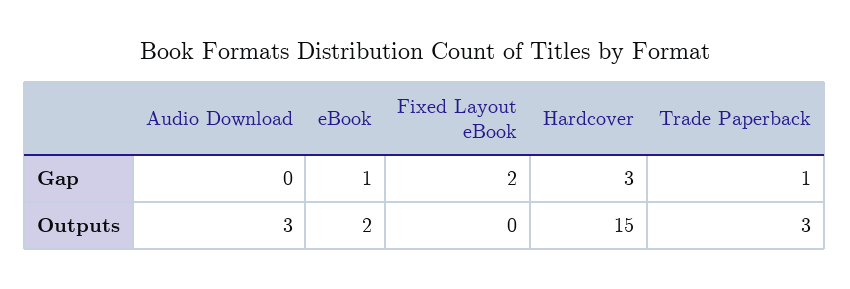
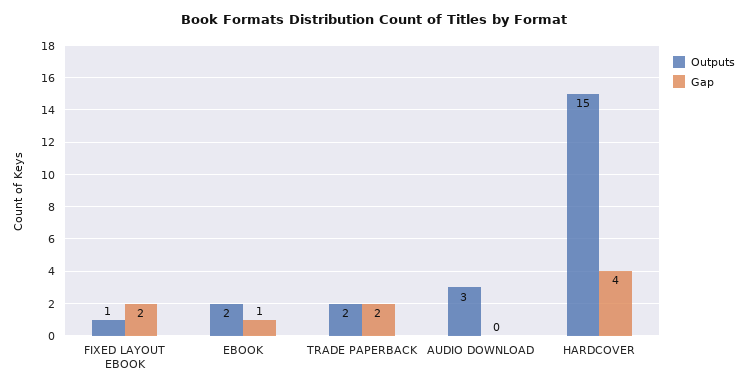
Gap, Hardcover: 3 -> 4
Gap, Trade Paperback: 1 -> 2
Outputs, Fixed Layout eBook: 0 -> 1
Outputs, Trade Paperback: 3 -> 2

